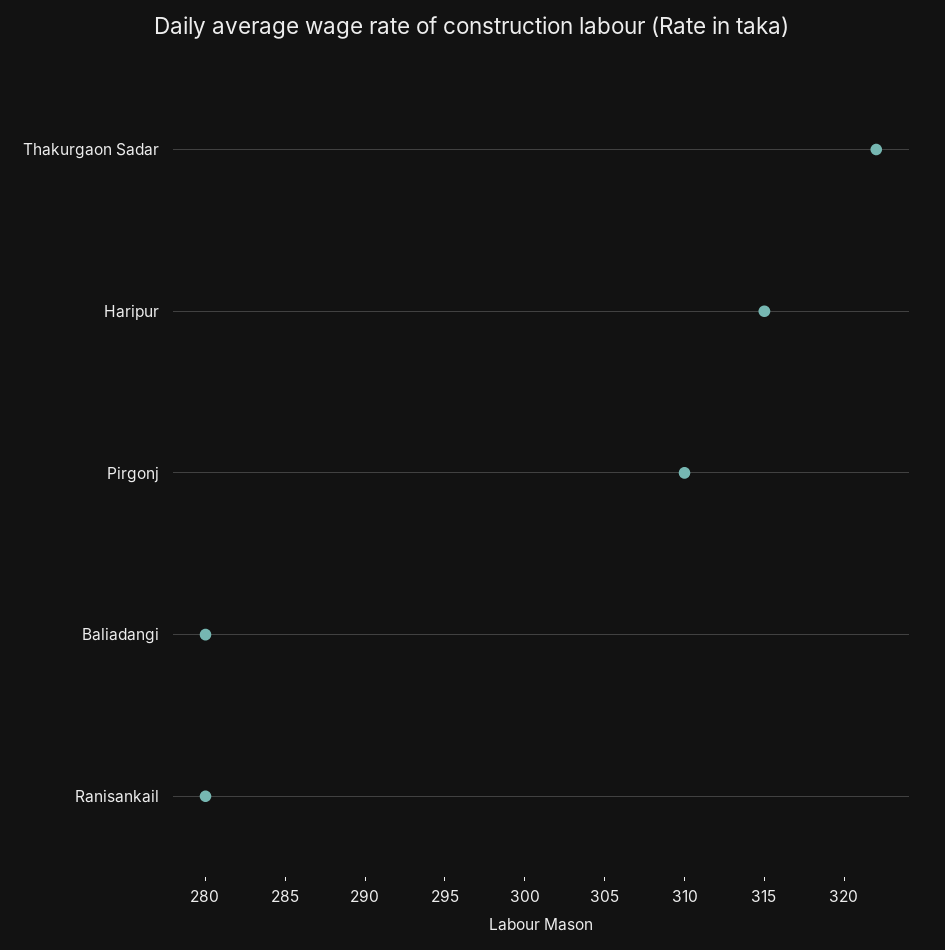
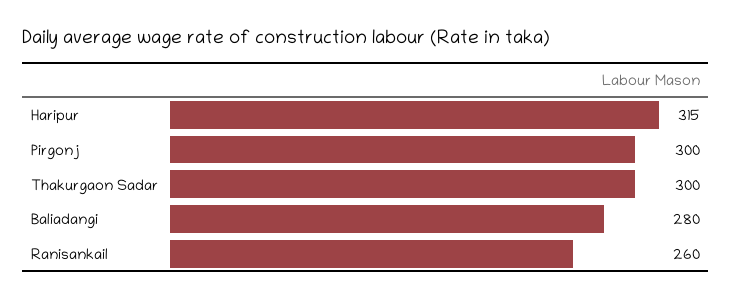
Thakurgaon Sadar: 322 -> 300
Pirgonj: 310 -> 300
Ranisankail: 280 -> 260

